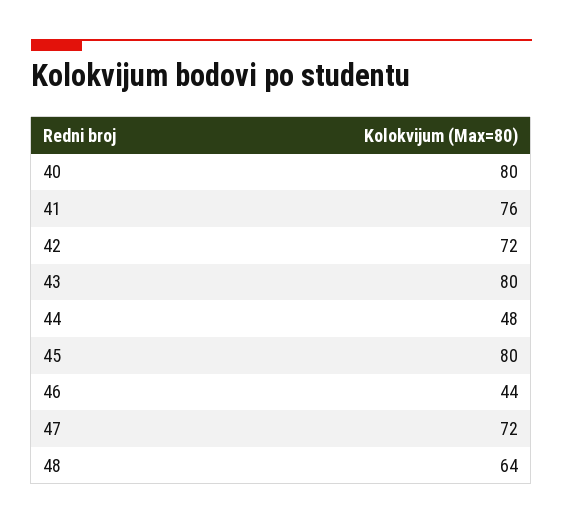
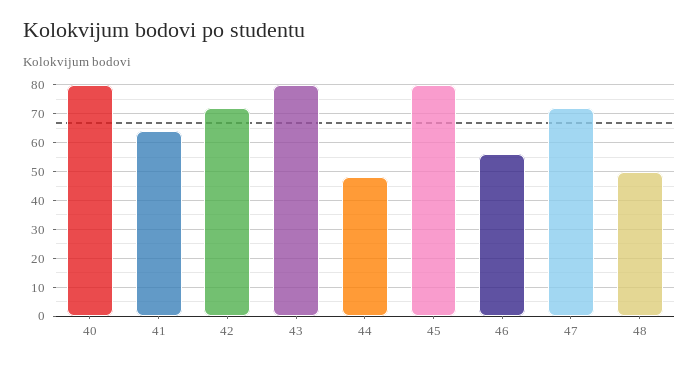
41: 76 -> 65
46: 44 -> 55
48: 64 -> 50

